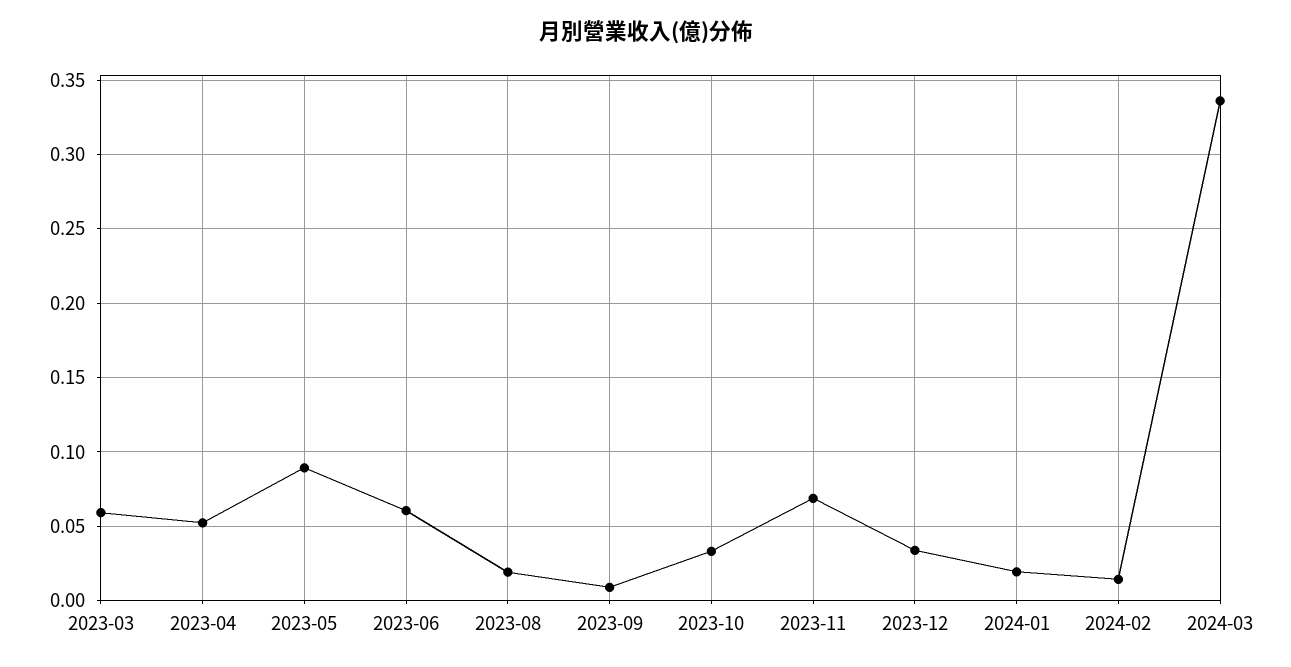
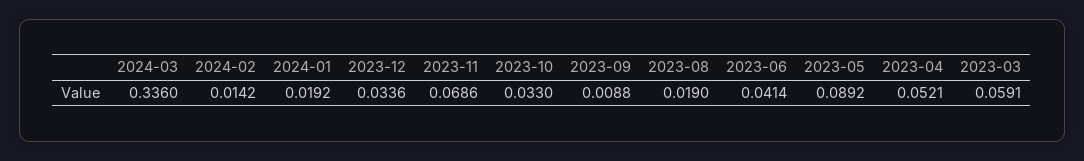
2023-06: 0.06 -> 0.0414

